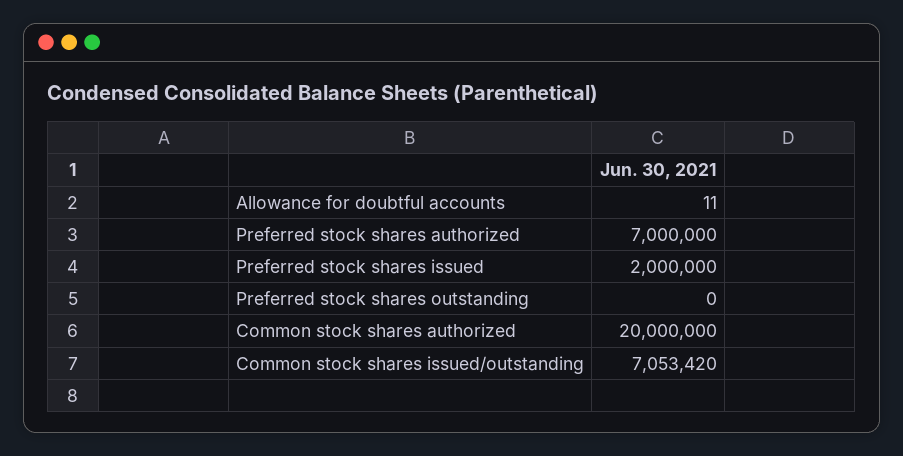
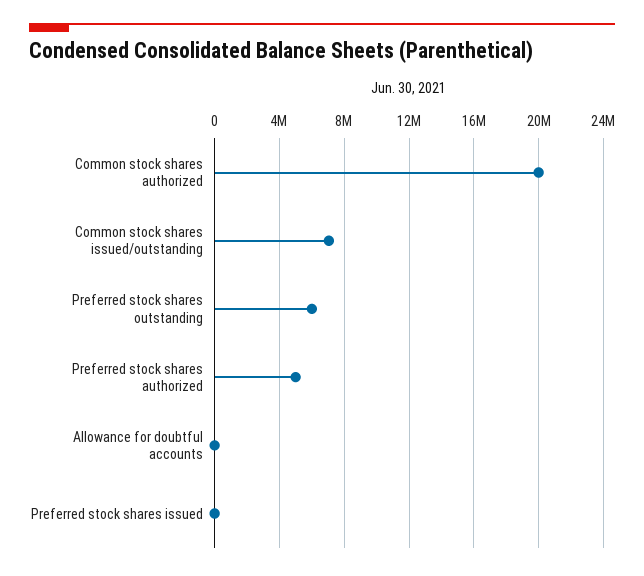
Preferred stock shares authorized: 7000000 -> 5000000
Preferred stock shares issued: 2000000 -> 0
Preferred stock shares outstanding: 0 -> 6000000

